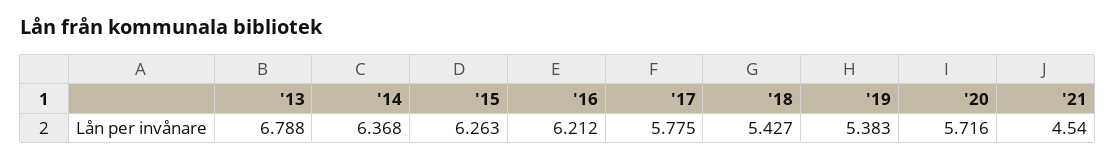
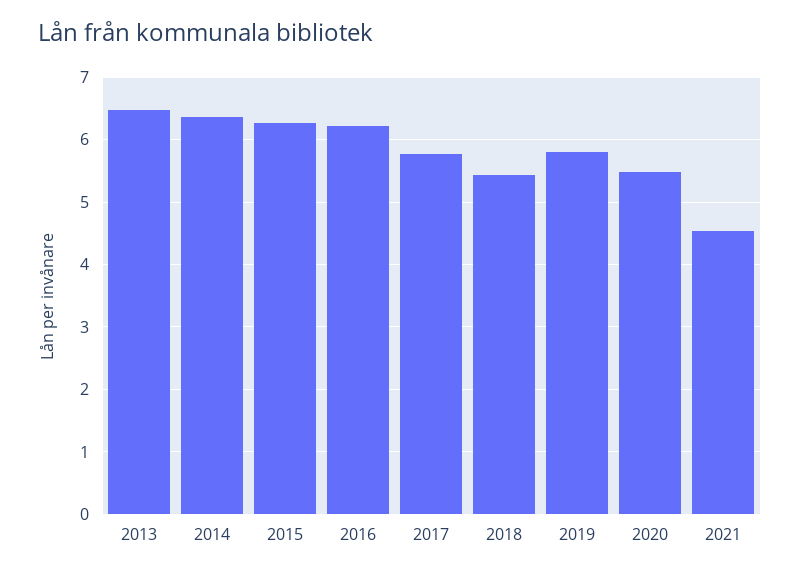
'13: 6.788 -> 6.5
'19: 5.383 -> 5.8
'20: 5.716 -> 5.5

